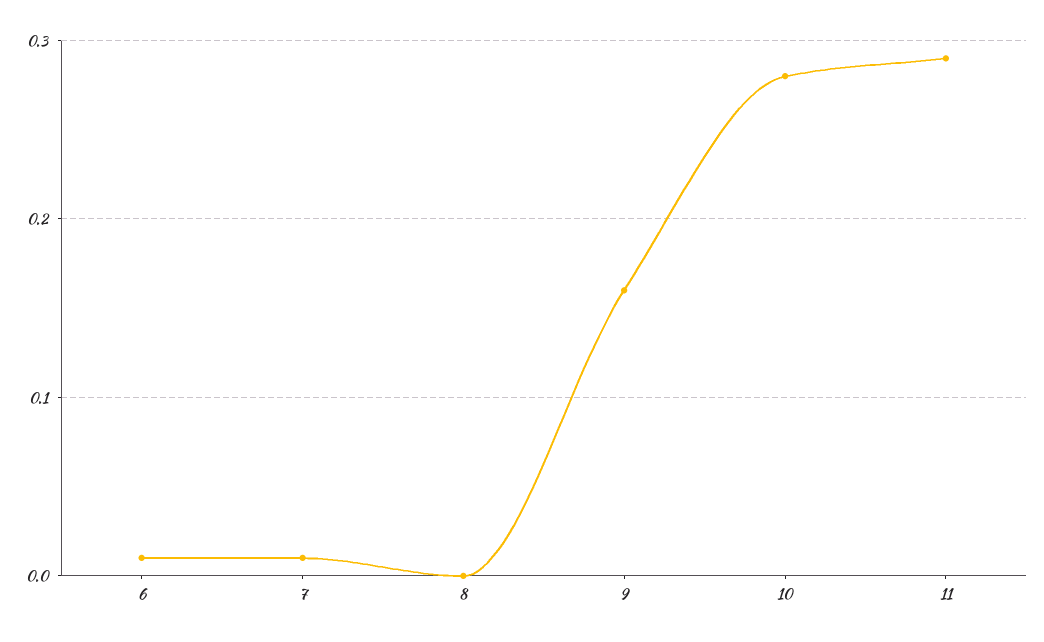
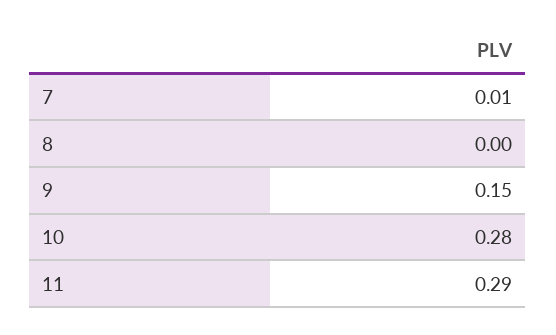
6: 0.01 -> none
9: 0.16 -> 0.15

